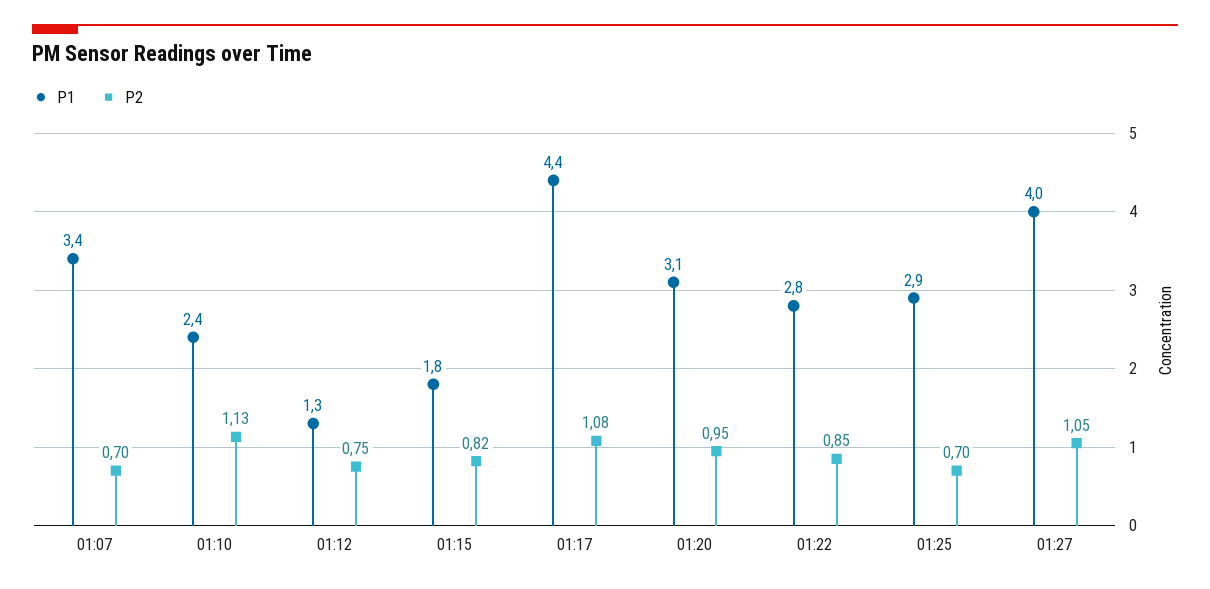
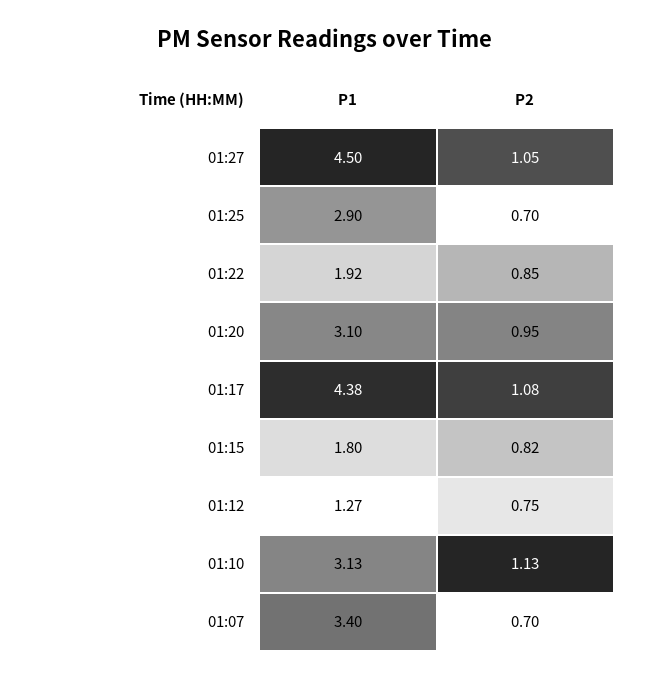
P1, 01:10: 2.4 -> 3.13
P1, 01:22: 2.8 -> 1.92
P1, 01:27: 4 -> 4.5

